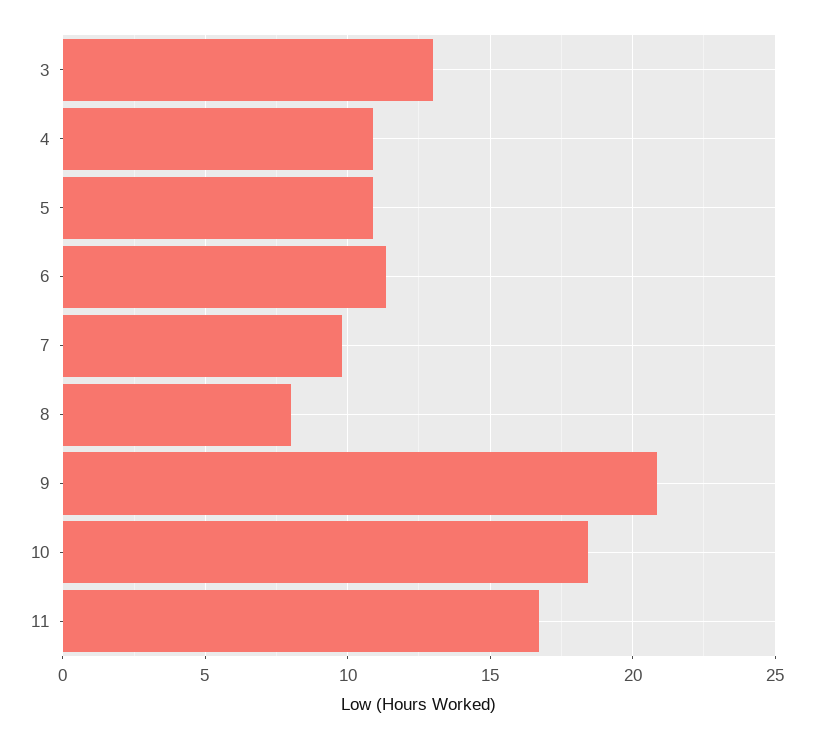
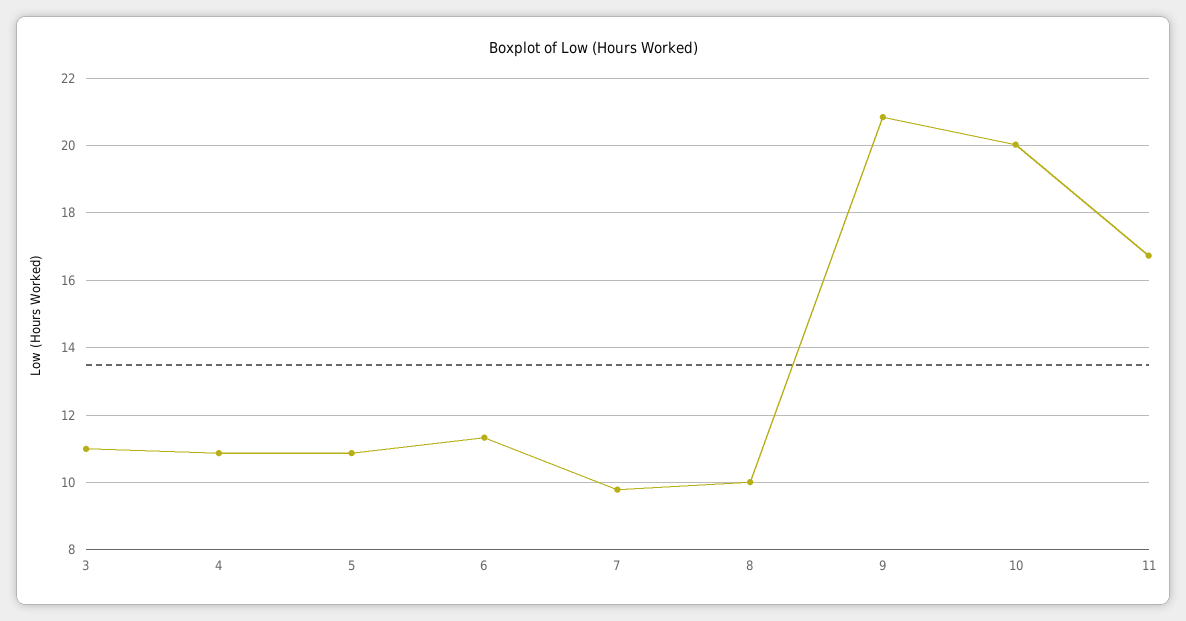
3: 13 -> 11
8: 8 -> 10
10: 18.5 -> 20

